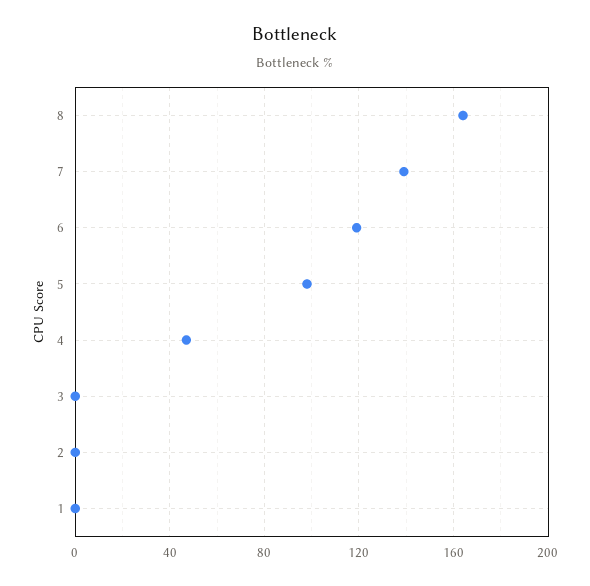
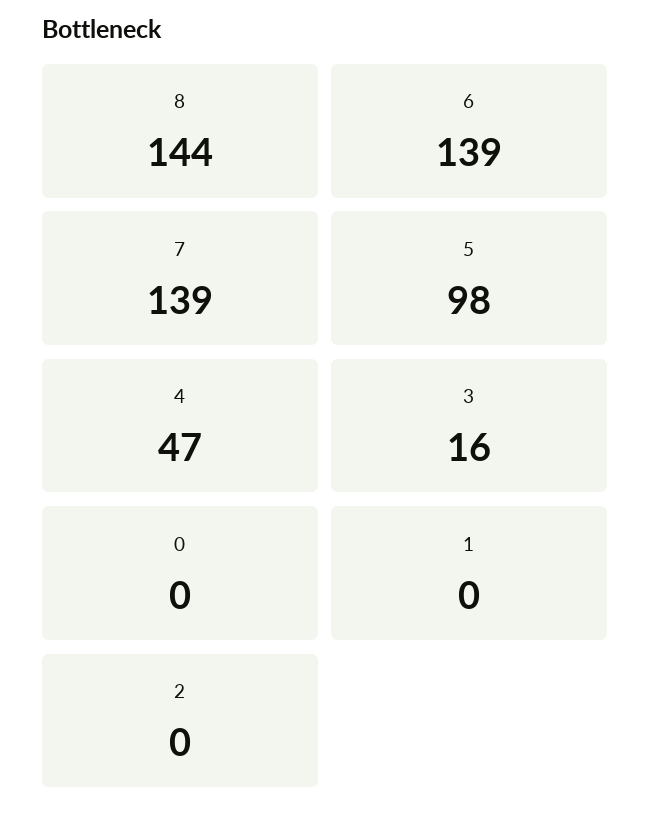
8: 165 -> 144
6: 120 -> 139
3: 0 -> 16
0: none -> 0

